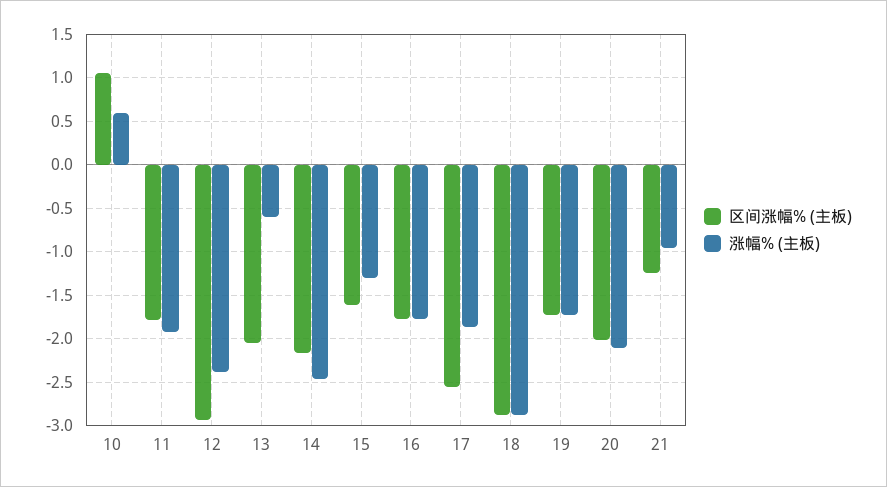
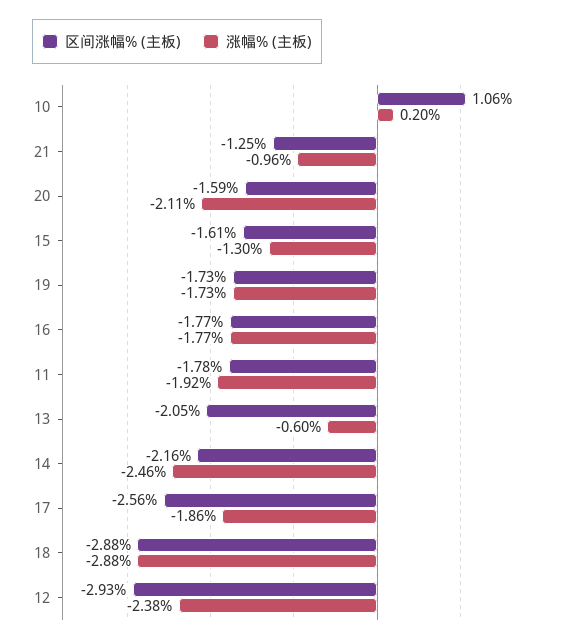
涨幅% (主板), 10: 0.6 -> 0.2
区间涨幅% (主板), 20: -2 -> -1.59

